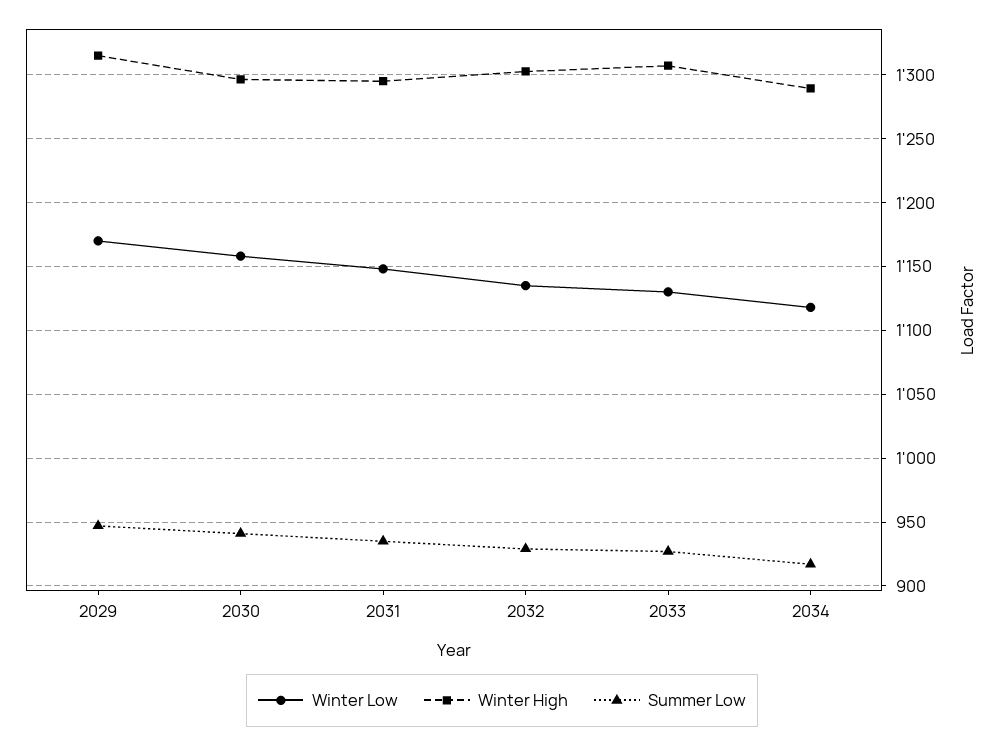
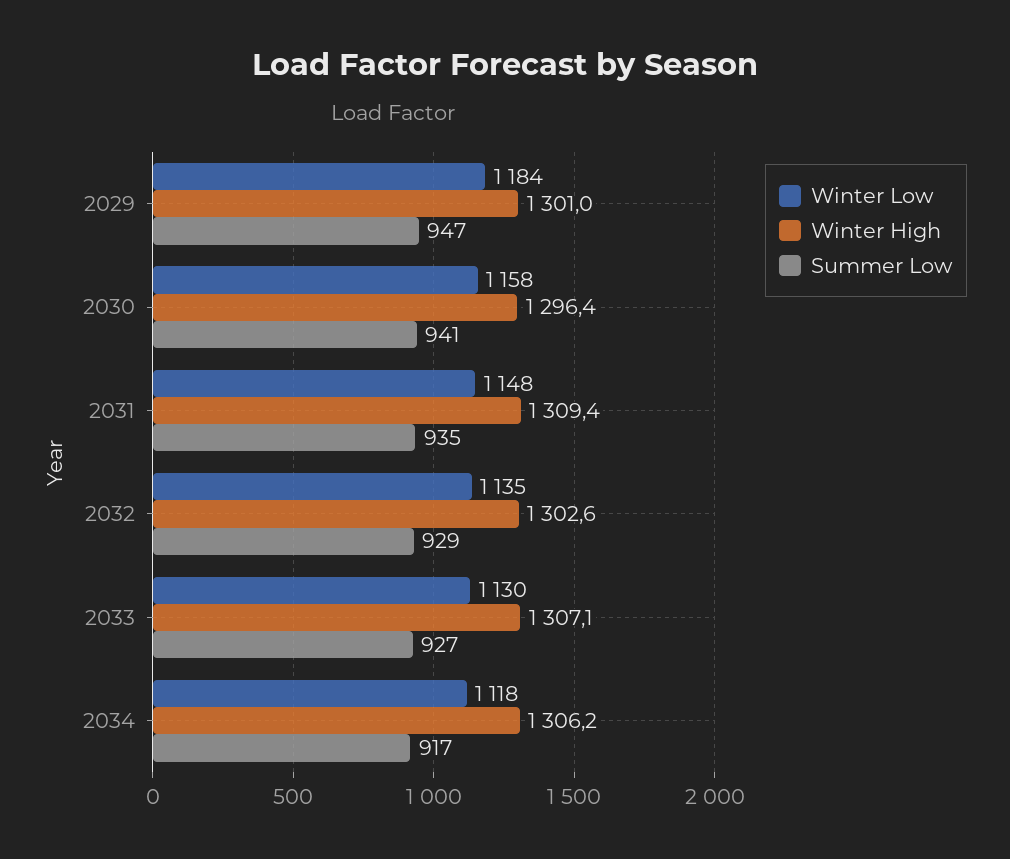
Winter Low, 2029: 1170 -> 1184
Winter High, 2029: 1315 -> 1301
Winter High, 2031: 1295 -> 1309.4
Winter High, 2034: 1290 -> 1306.2

